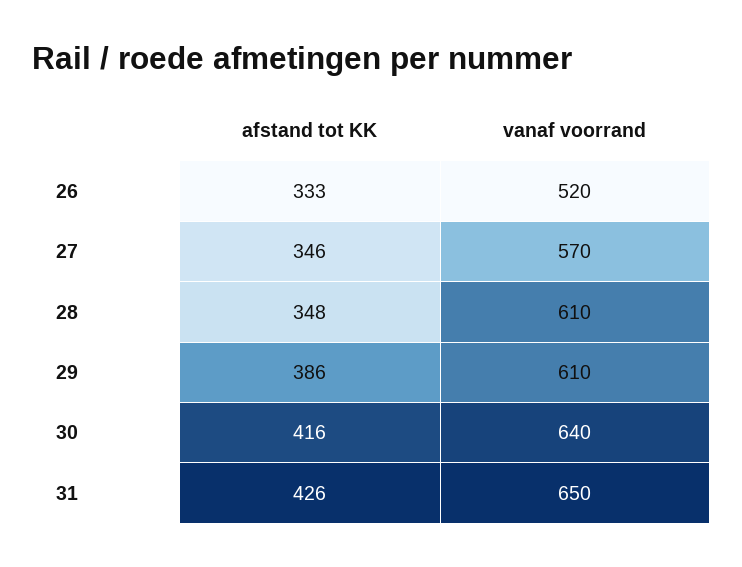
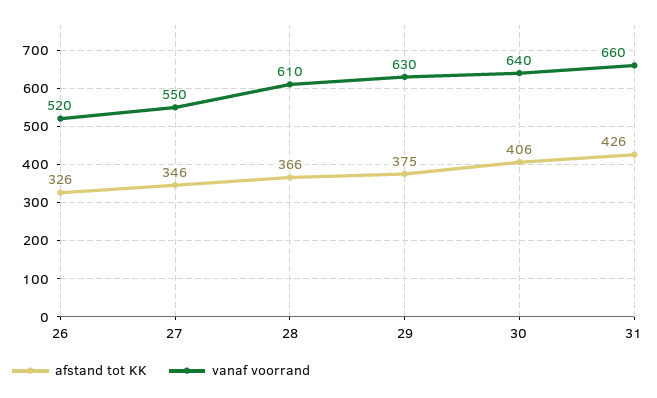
afstand tot KK, 26: 333 -> 326
vanaf voorrand, 27: 570 -> 550
afstand tot KK, 28: 348 -> 366
afstand tot KK, 29: 386 -> 375
vanaf voorrand, 29: 610 -> 630
afstand tot KK, 30: 416 -> 406
vanaf voorrand, 31: 650 -> 660

